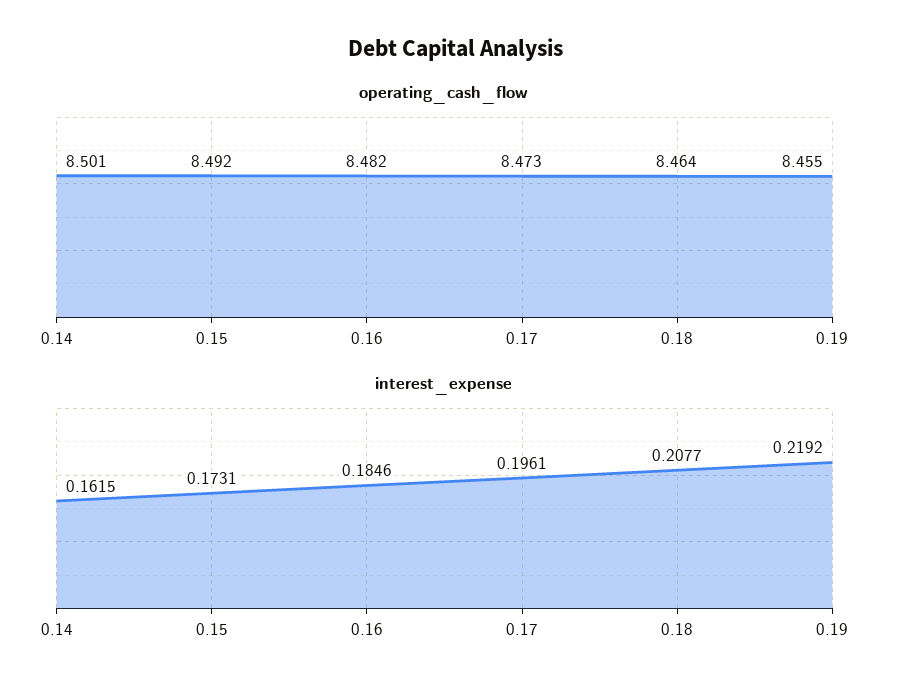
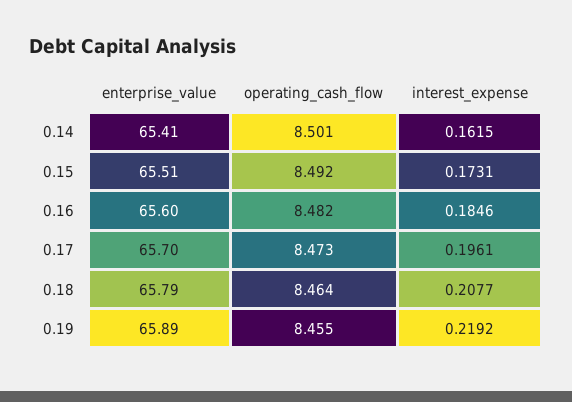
enterprise_value, 0.14: none -> 65.41
enterprise_value, 0.15: none -> 65.51
enterprise_value, 0.16: none -> 65.6
enterprise_value, 0.17: none -> 65.7
enterprise_value, 0.18: none -> 65.79
enterprise_value, 0.19: none -> 65.89

